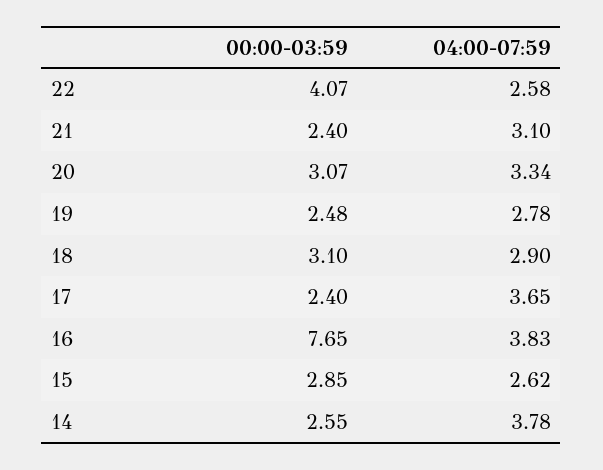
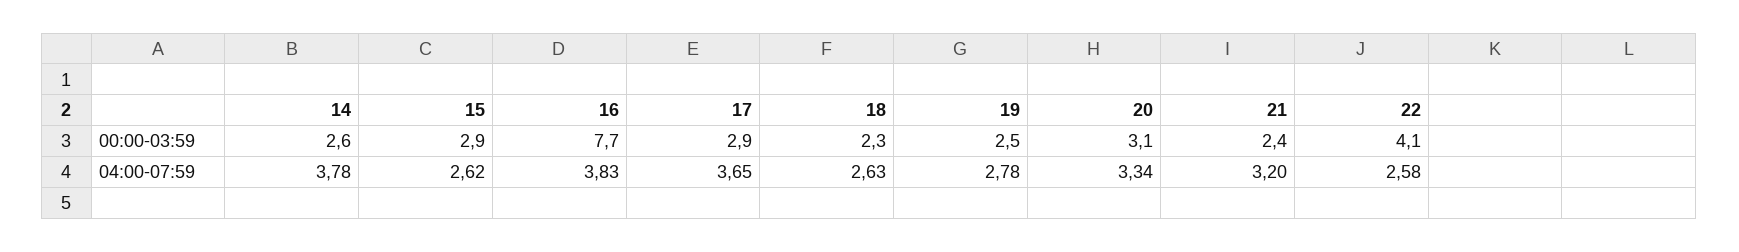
04:00-07:59, 21: 3.1 -> 3.2
00:00-03:59, 18: 3.1 -> 2.3
04:00-07:59, 18: 2.9 -> 2.63
00:00-03:59, 17: 2.4 -> 2.9

